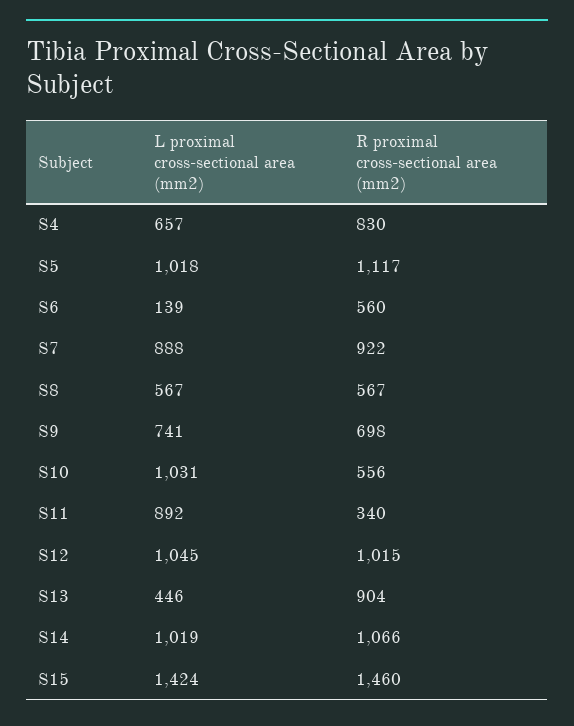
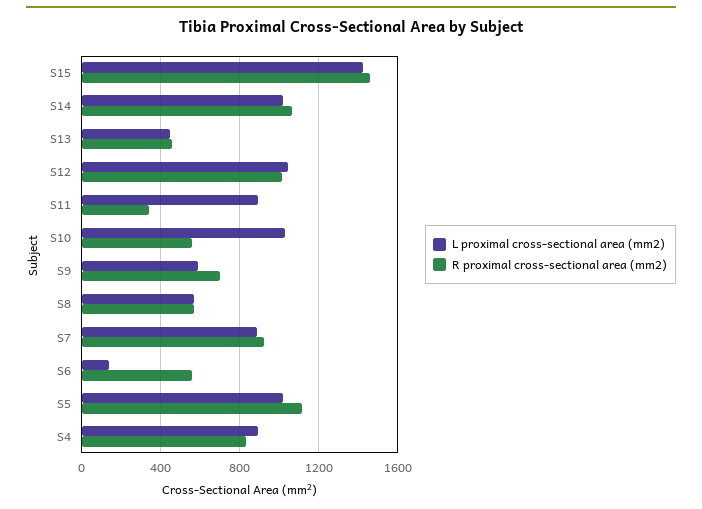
L proximal cross-sectional area (mm2), S4: 657 -> 900
L proximal cross-sectional area (mm2), S9: 741 -> 600
R proximal cross-sectional area (mm2), S13: 904 -> 450

